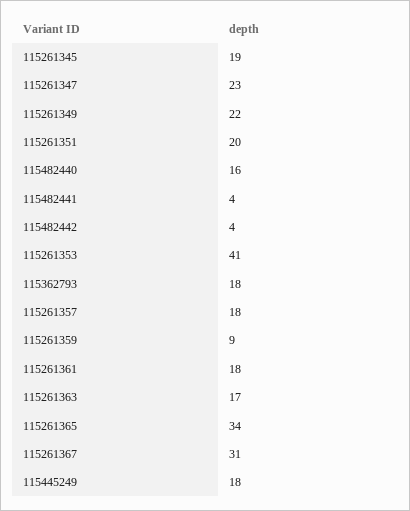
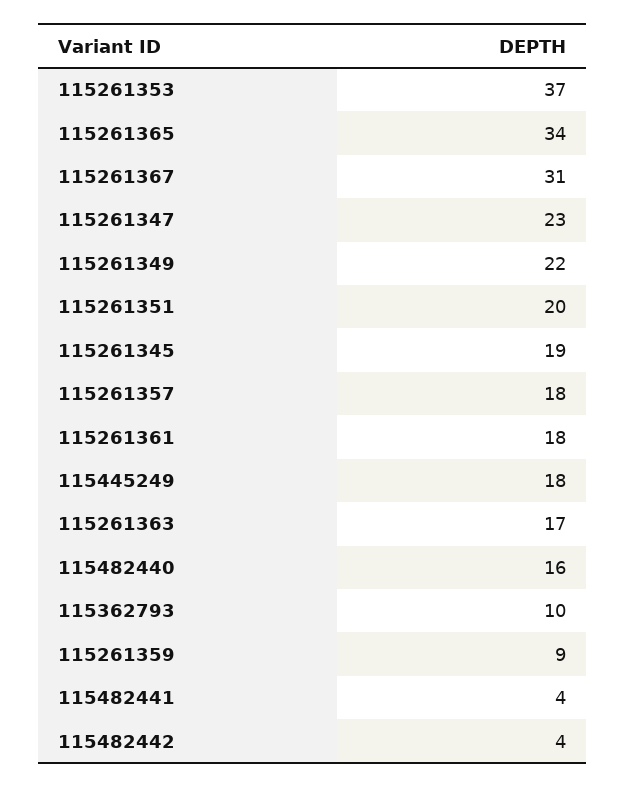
115261353: 41 -> 37
115362793: 18 -> 10

